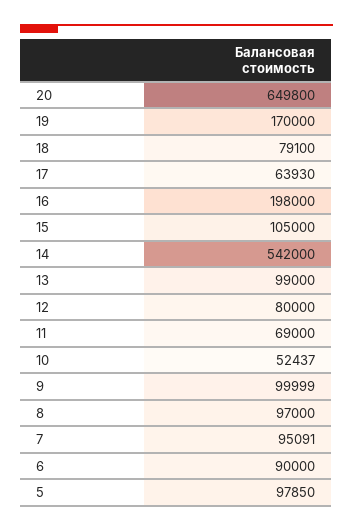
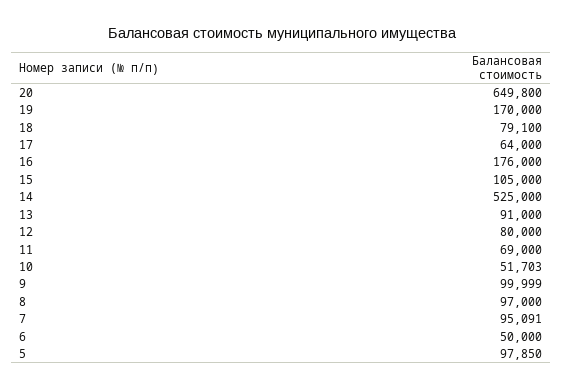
17: 63930 -> 64000
16: 198000 -> 176000
14: 542000 -> 525000
13: 99000 -> 91000
10: 52437 -> 51703
6: 90000 -> 50000

